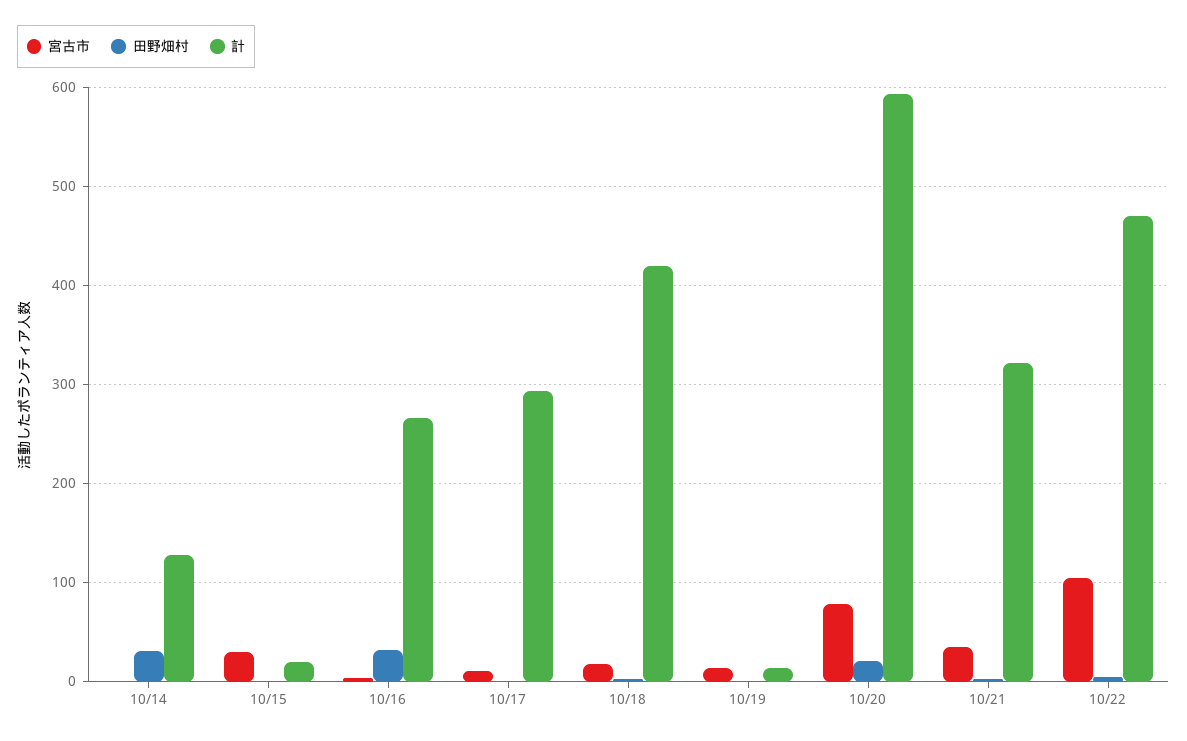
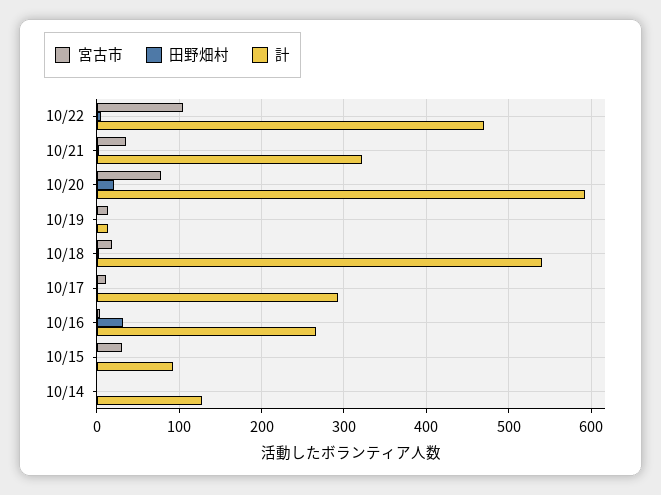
田野畑村, 10/14: 30 -> 0
計, 10/15: 20 -> 90
計, 10/18: 420 -> 540

